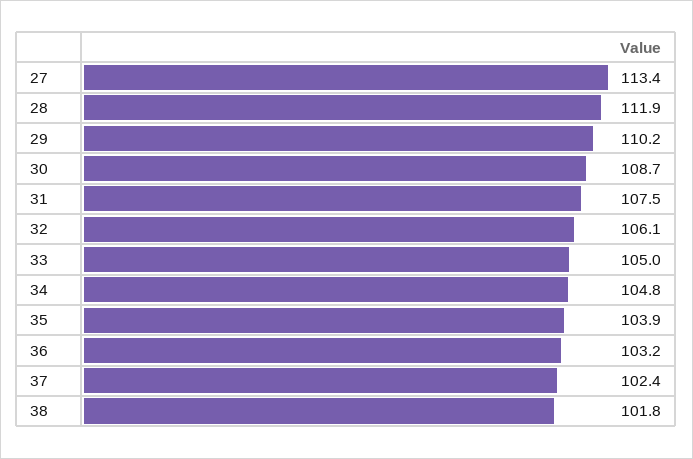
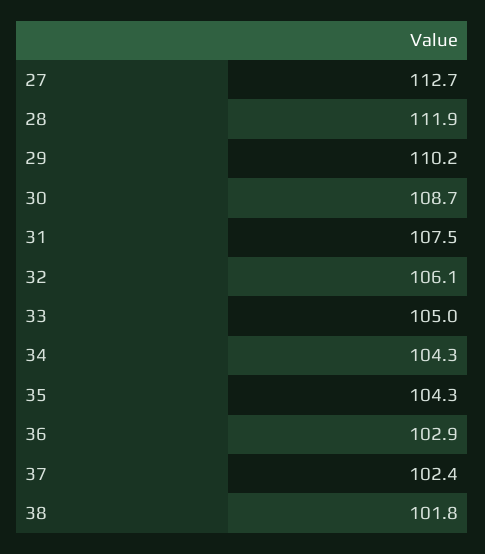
27: 113.4 -> 112.7
34: 104.8 -> 104.3
35: 103.9 -> 104.3
36: 103.2 -> 102.9

